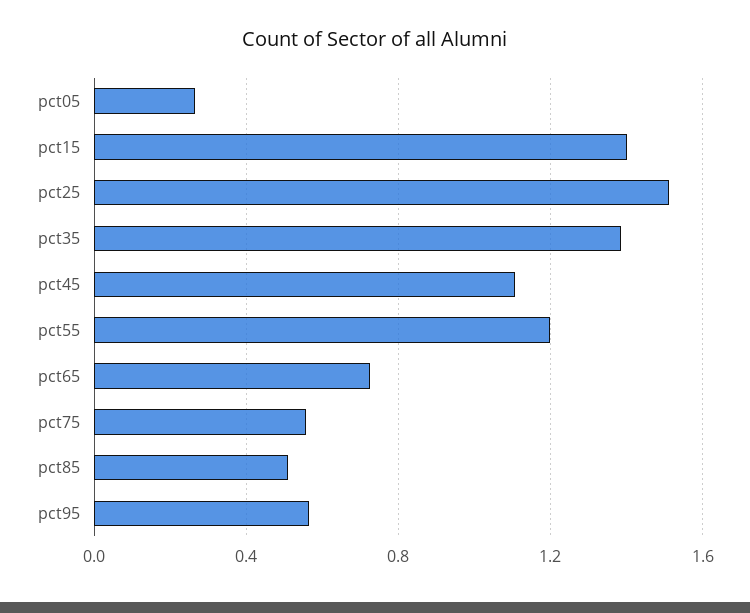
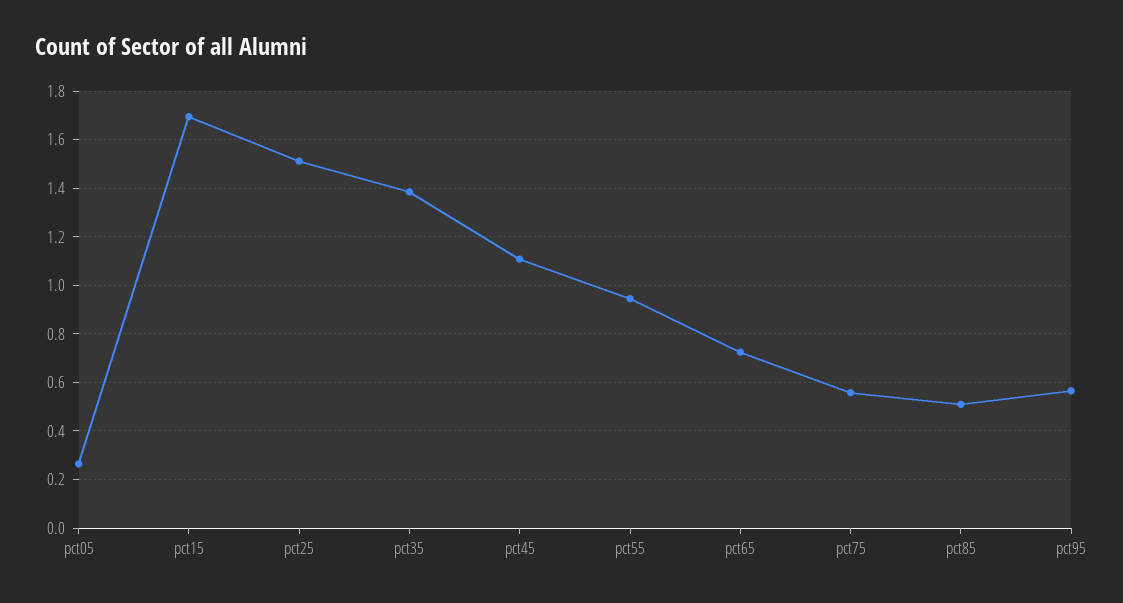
pct15: 1.4 -> 1.7
pct55: 1.2 -> 0.95

